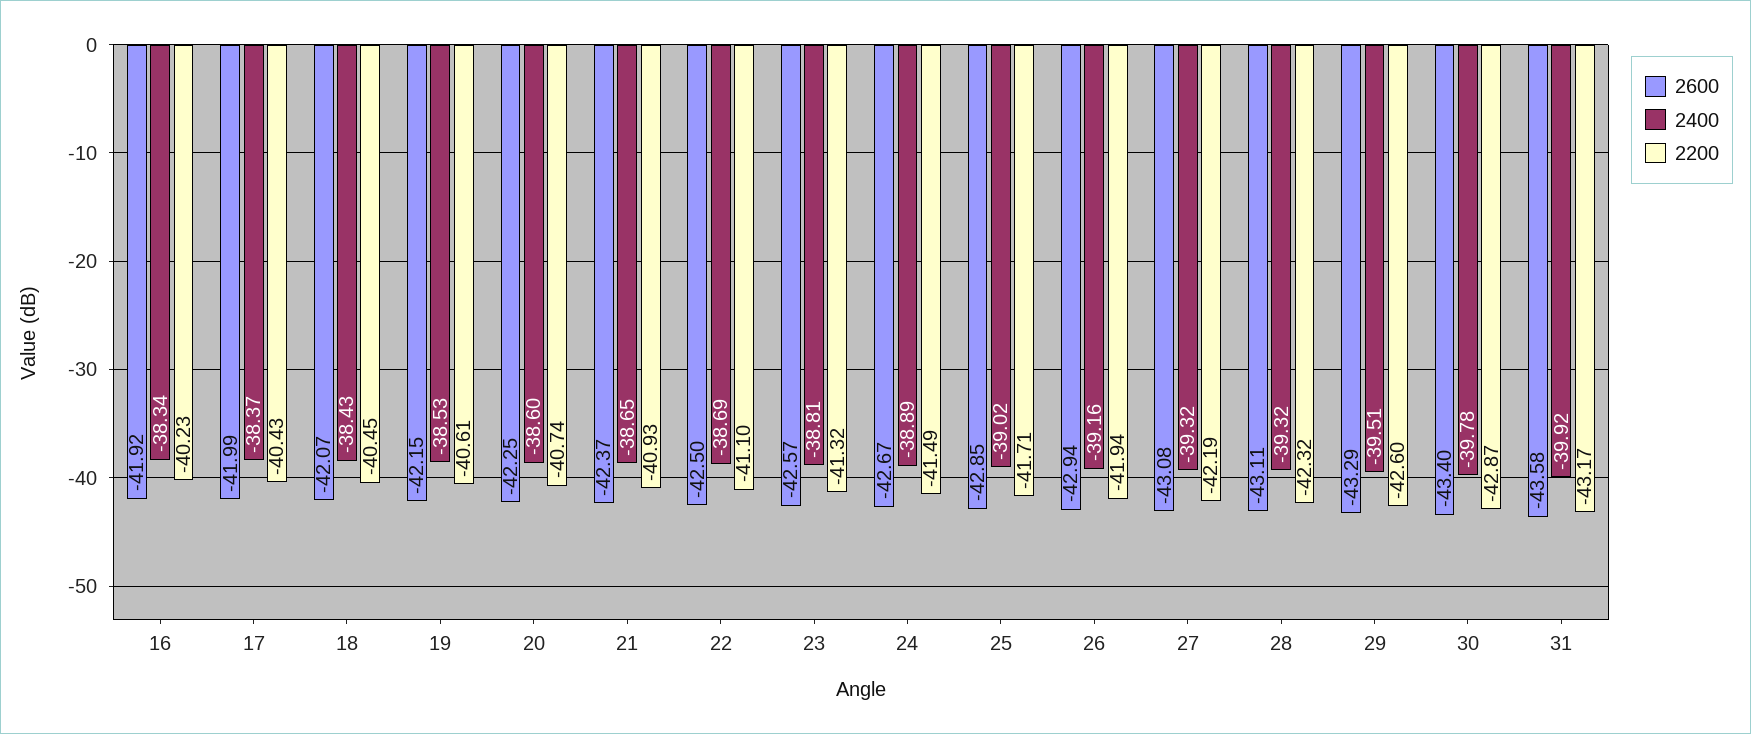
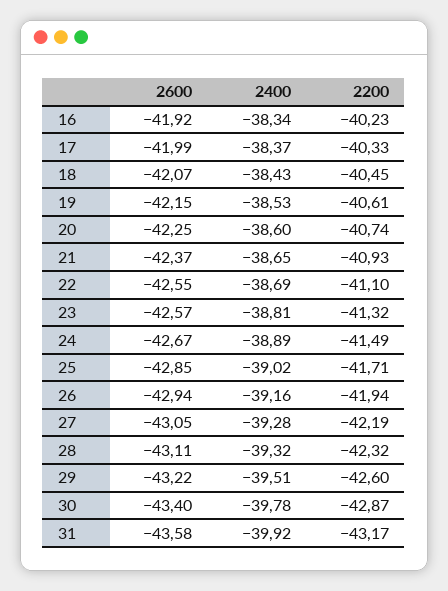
2200, 17: -40.43 -> -40.33
2600, 22: -42.5 -> -42.55
2600, 27: -43.08 -> -43.05
2400, 27: -39.32 -> -39.28
2600, 29: -43.29 -> -43.22

